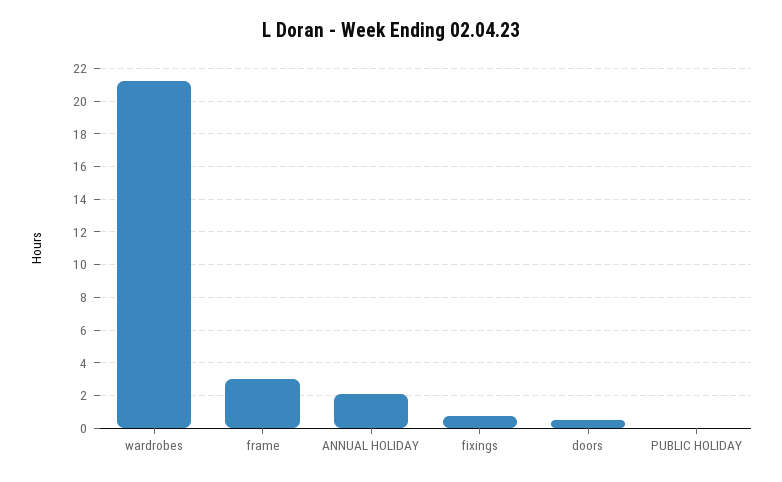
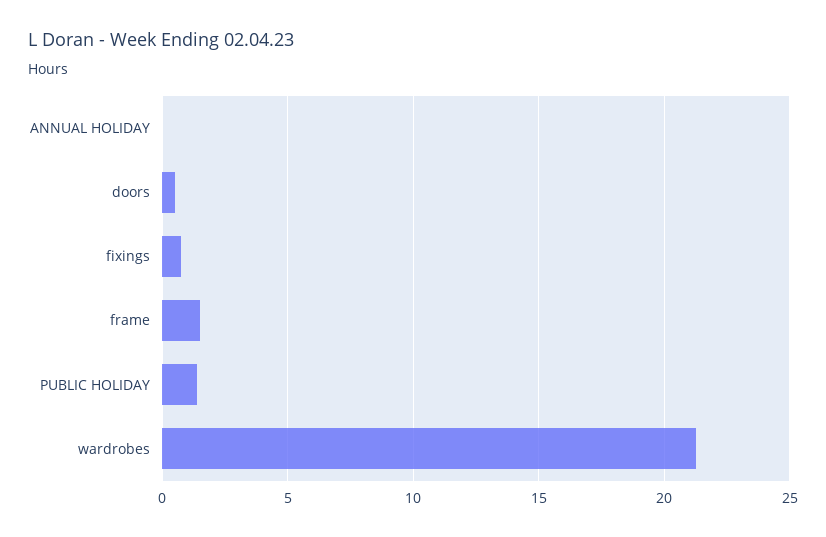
frame: 3 -> 1.5
ANNUAL HOLIDAY: 2 -> 0
PUBLIC HOLIDAY: 0 -> 1.5

